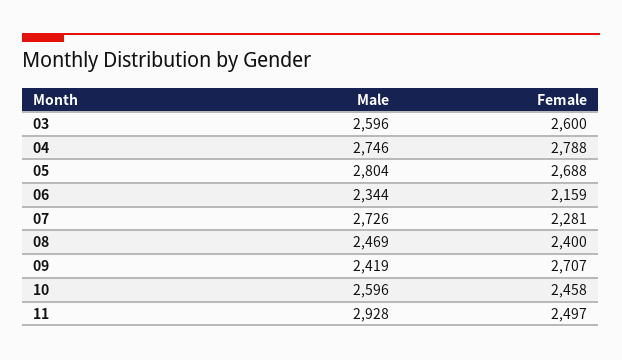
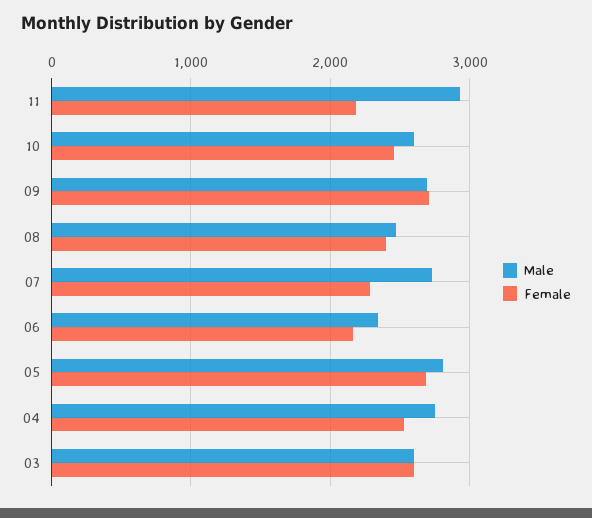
Female, 04: 2788 -> 2500
Male, 09: 2419 -> 2700
Female, 11: 2497 -> 2200

